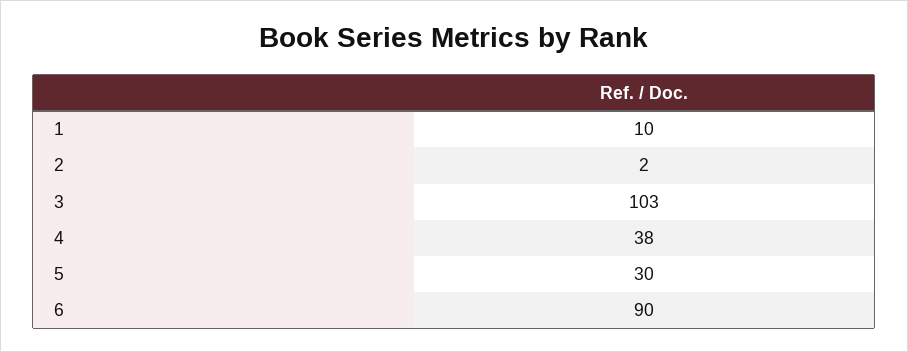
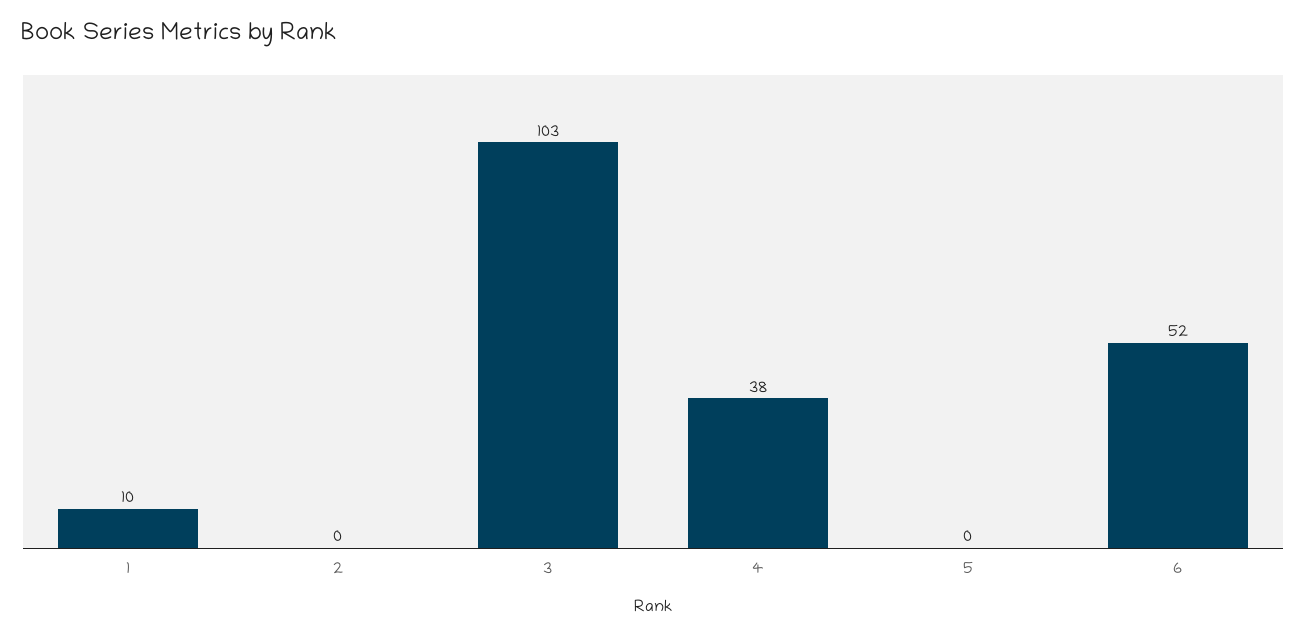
2: 2 -> 0
5: 30 -> 0
6: 90 -> 52

